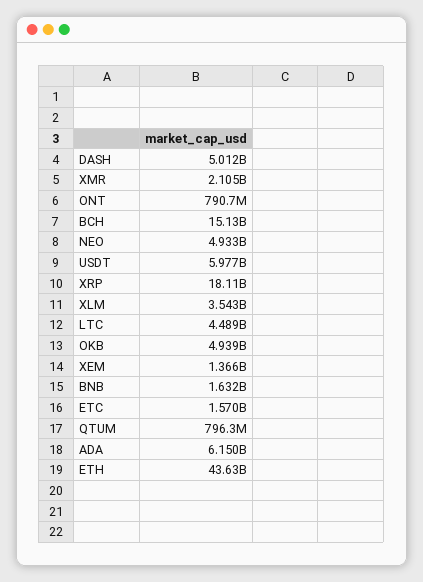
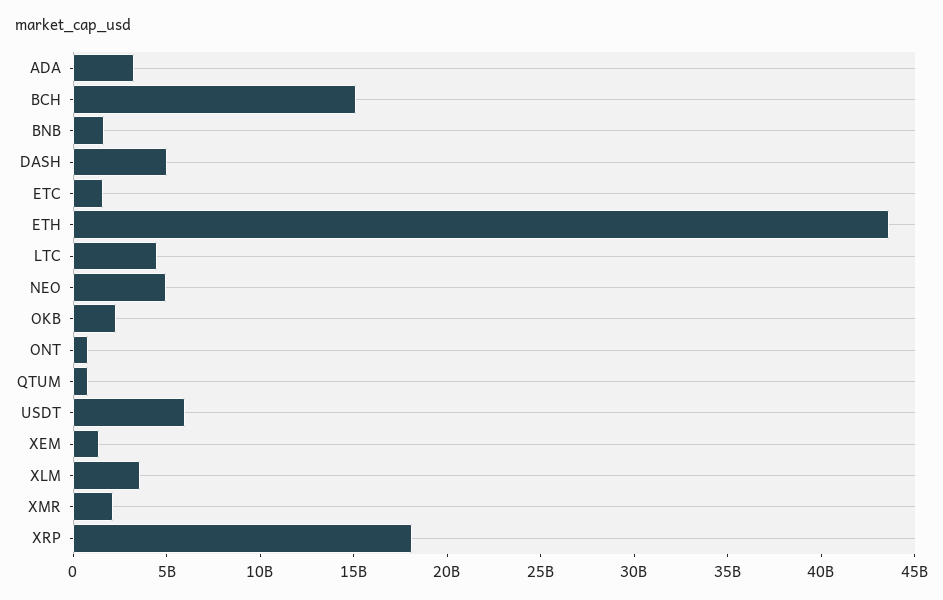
OKB: 4939000000 -> 2000000000
ADA: 6150000000 -> 3000000000

